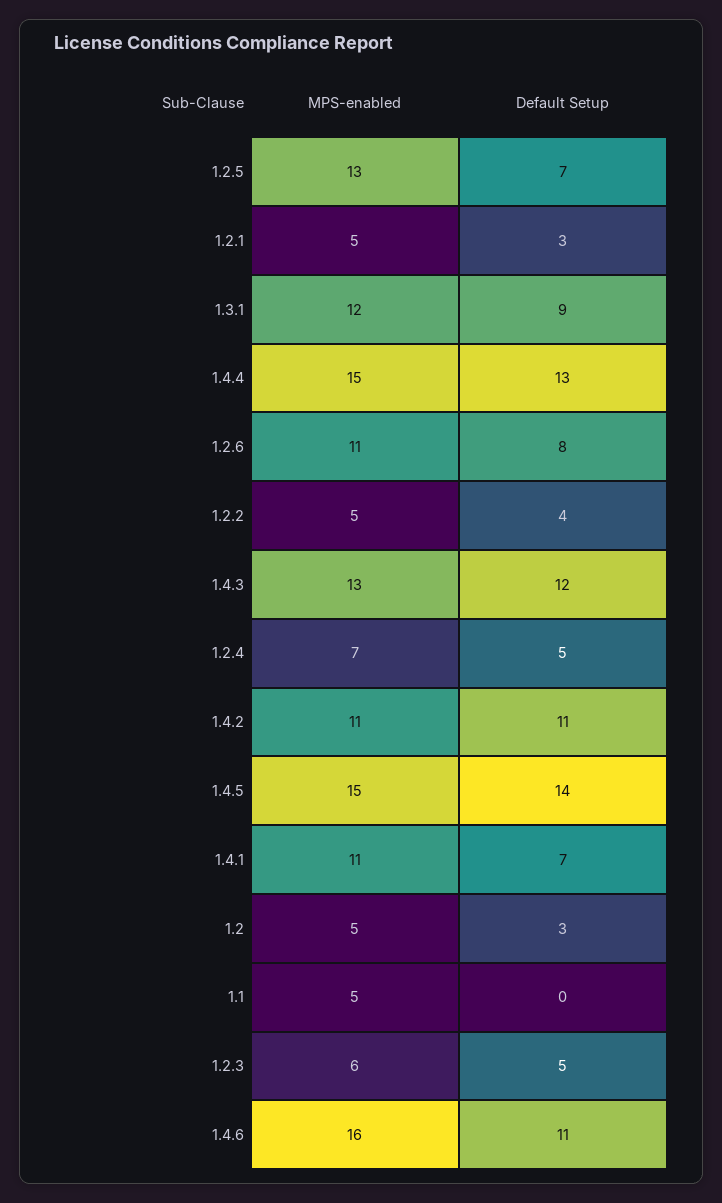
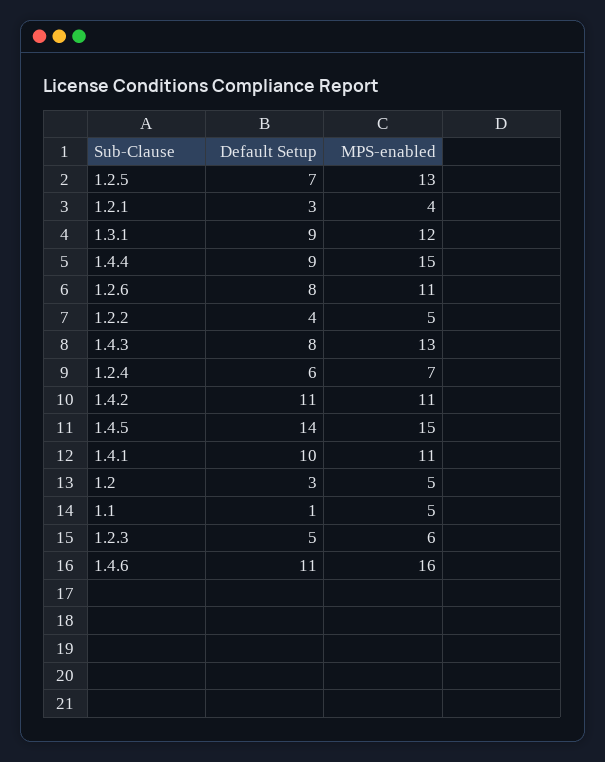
MPS-enabled, 1.2.1: 5 -> 4
Default Setup, 1.4.4: 13 -> 9
Default Setup, 1.4.3: 12 -> 8
Default Setup, 1.2.4: 5 -> 6
Default Setup, 1.4.1: 7 -> 10
Default Setup, 1.1: 0 -> 1

